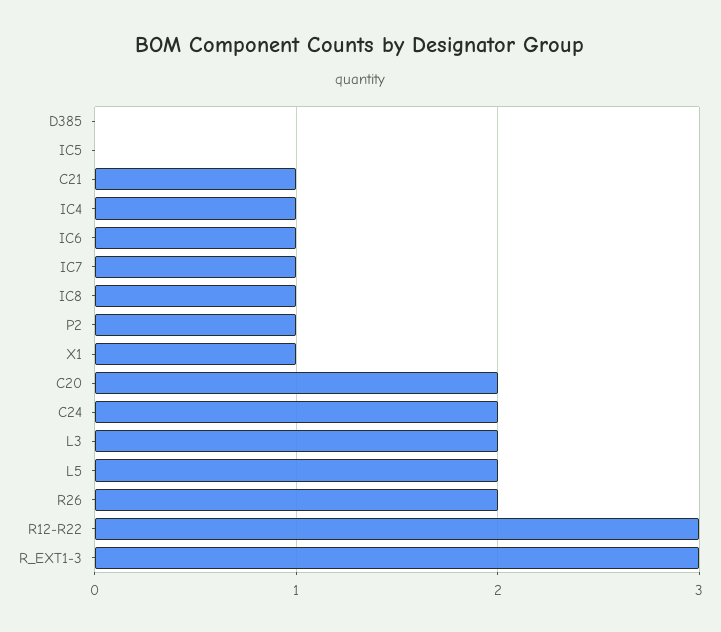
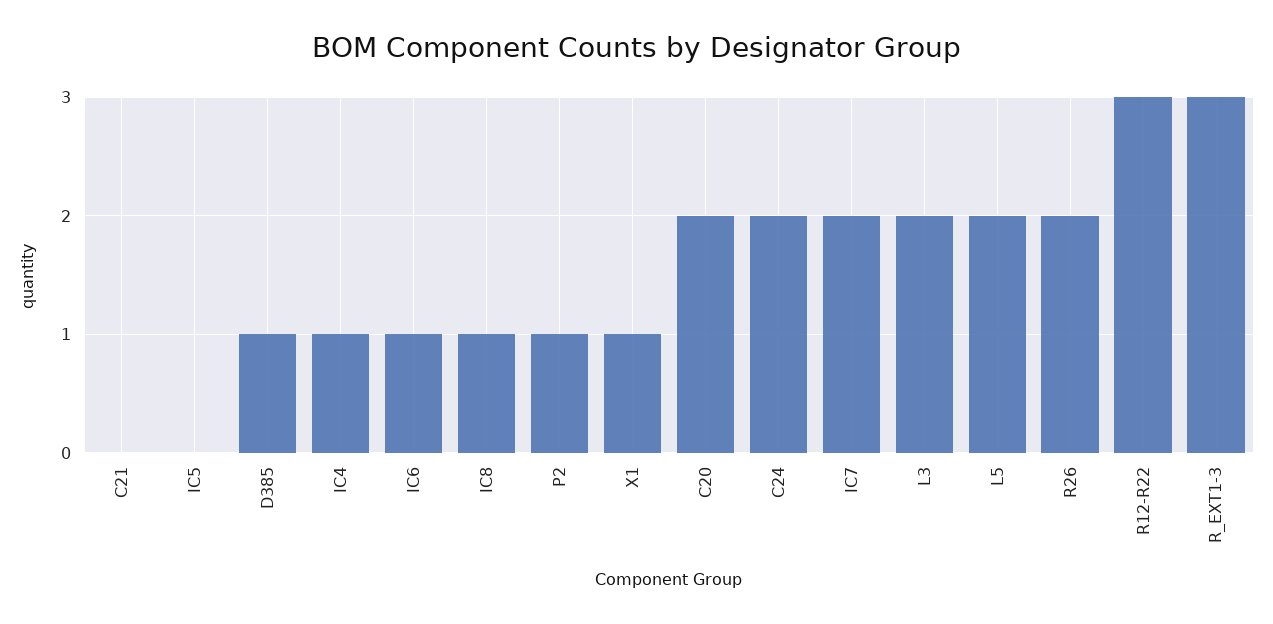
D385: 0 -> 1
C21: 1 -> 0
IC7: 1 -> 2

